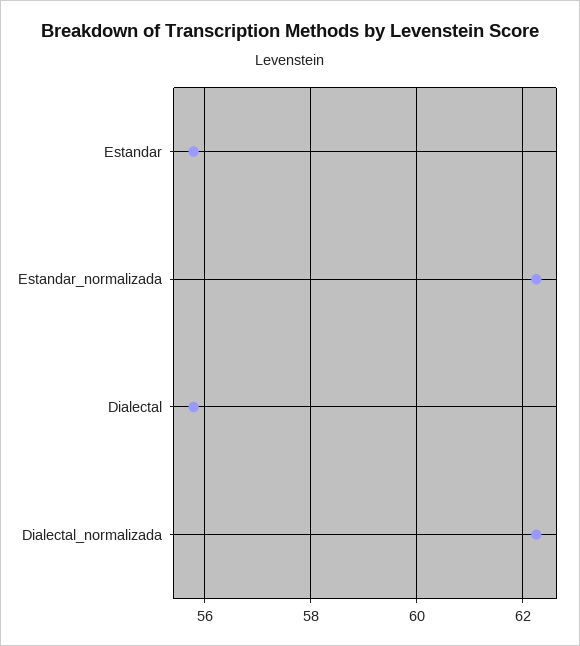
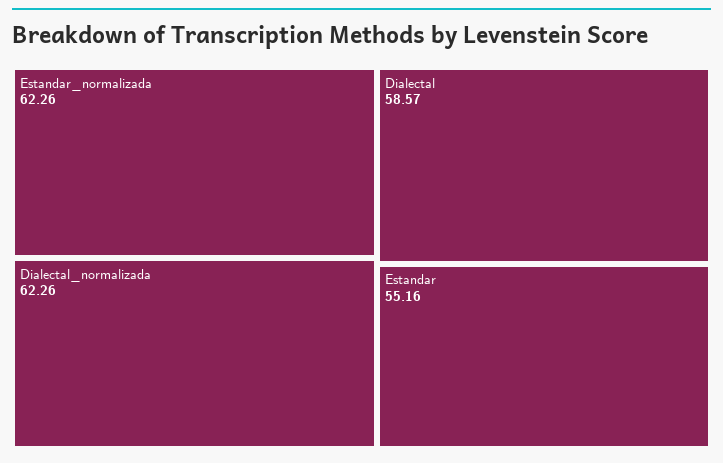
Estandar: 55.8 -> 55.16
Dialectal: 55.8 -> 58.57

